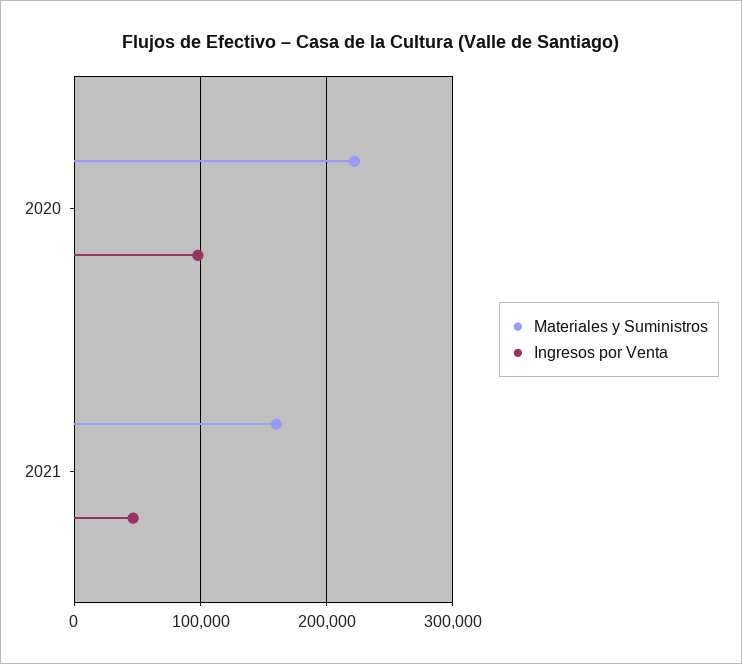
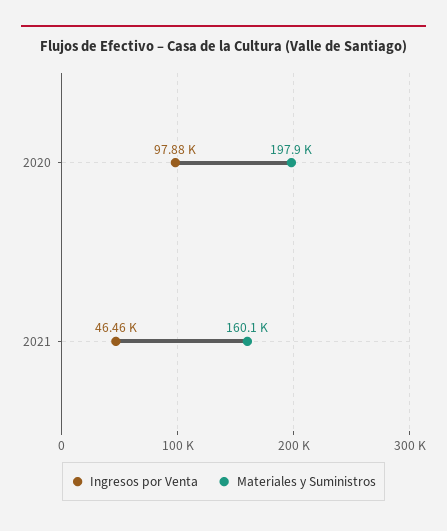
Materiales y Suministros, 2020: 220000 -> 197900

